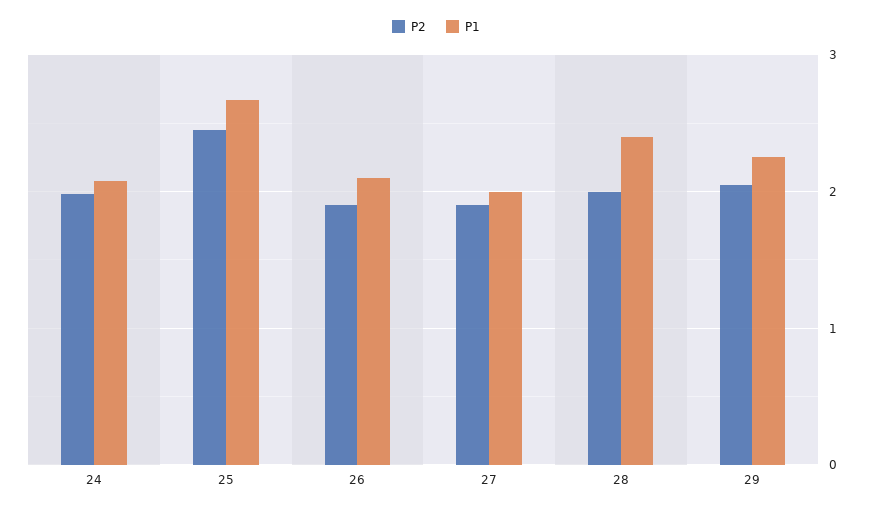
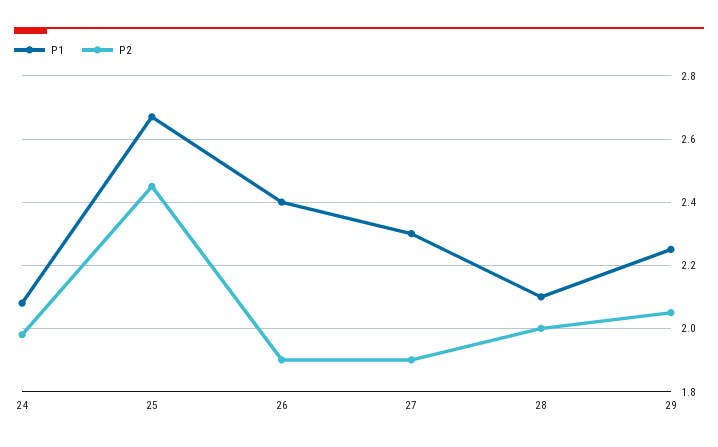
P1, 26: 2.1 -> 2.4
P1, 27: 2 -> 2.3
P1, 28: 2.4 -> 2.1

